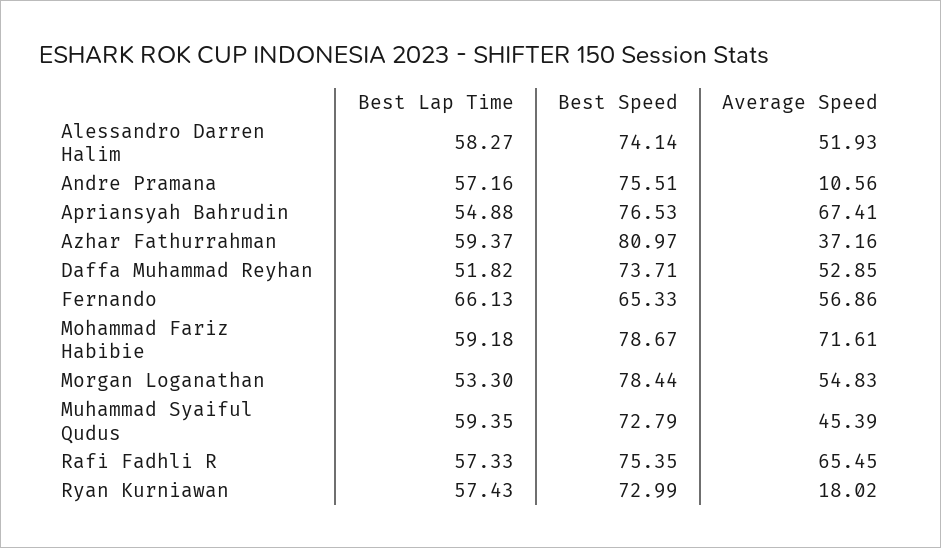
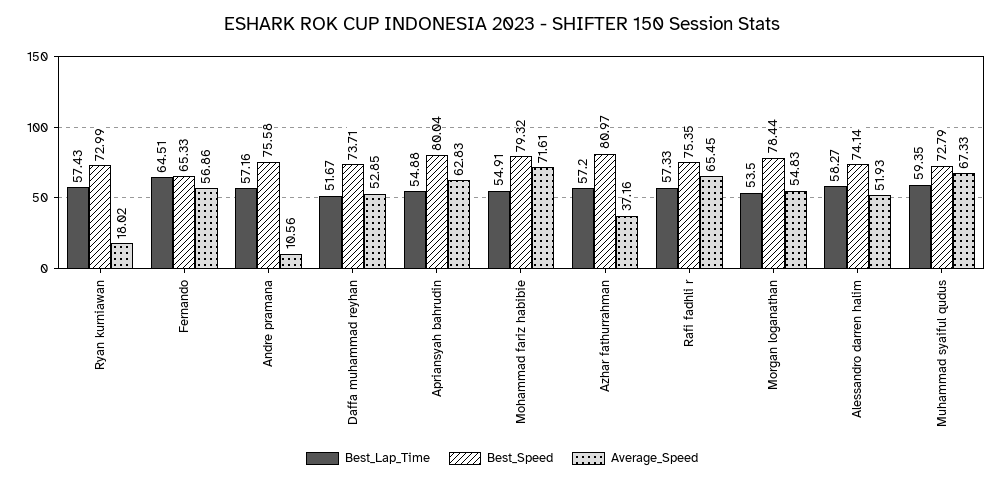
Best Speed, Andre Pramana: 75.51 -> 75.58
Best Speed, Apriansyah Bahrudin: 76.53 -> 80.04
Average Speed, Apriansyah Bahrudin: 67.41 -> 62.83
Best Lap Time, Azhar Fathurrahman: 59.37 -> 57.2
Best Lap Time, Daffa Muhammad Reyhan: 51.82 -> 51.67
Best Lap Time, Fernando: 66.13 -> 64.51
Best Lap Time, Mohammad Fariz Habibie: 59.18 -> 54.91
Best Speed, Mohammad Fariz Habibie: 78.67 -> 79.32
Best Lap Time, Morgan Loganathan: 53.3 -> 53.5
Average Speed, Muhammad Syaiful Qudus: 45.39 -> 67.33

